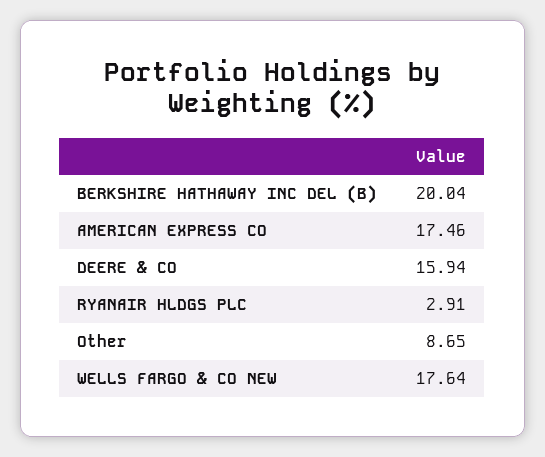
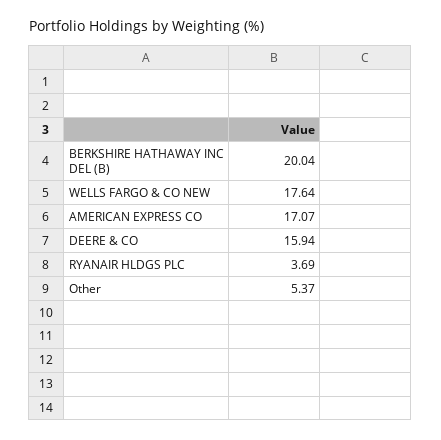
AMERICAN EXPRESS CO: 17.46 -> 17.07
RYANAIR HLDGS PLC: 2.91 -> 3.69
Other: 8.65 -> 5.37

